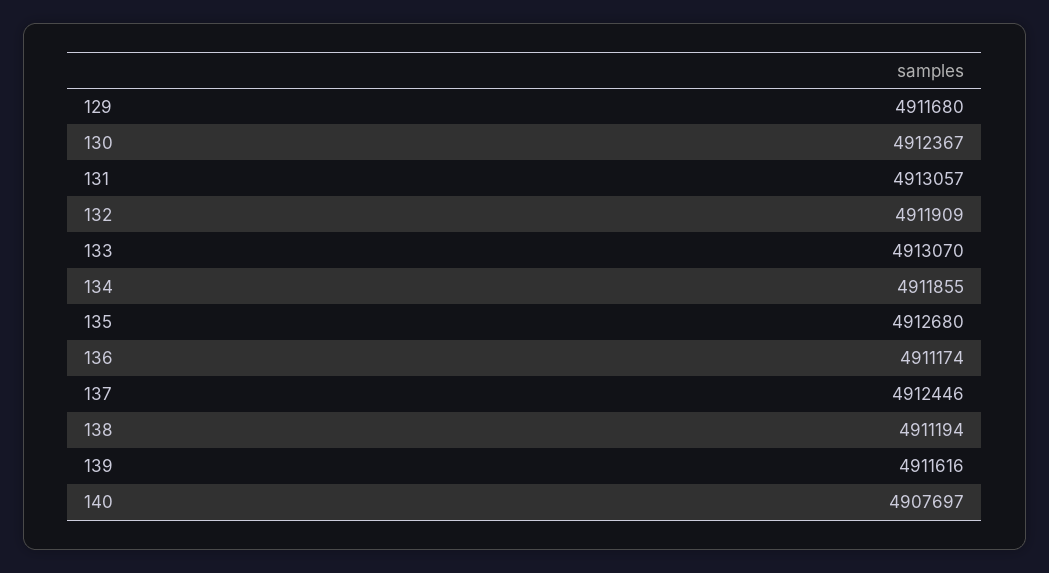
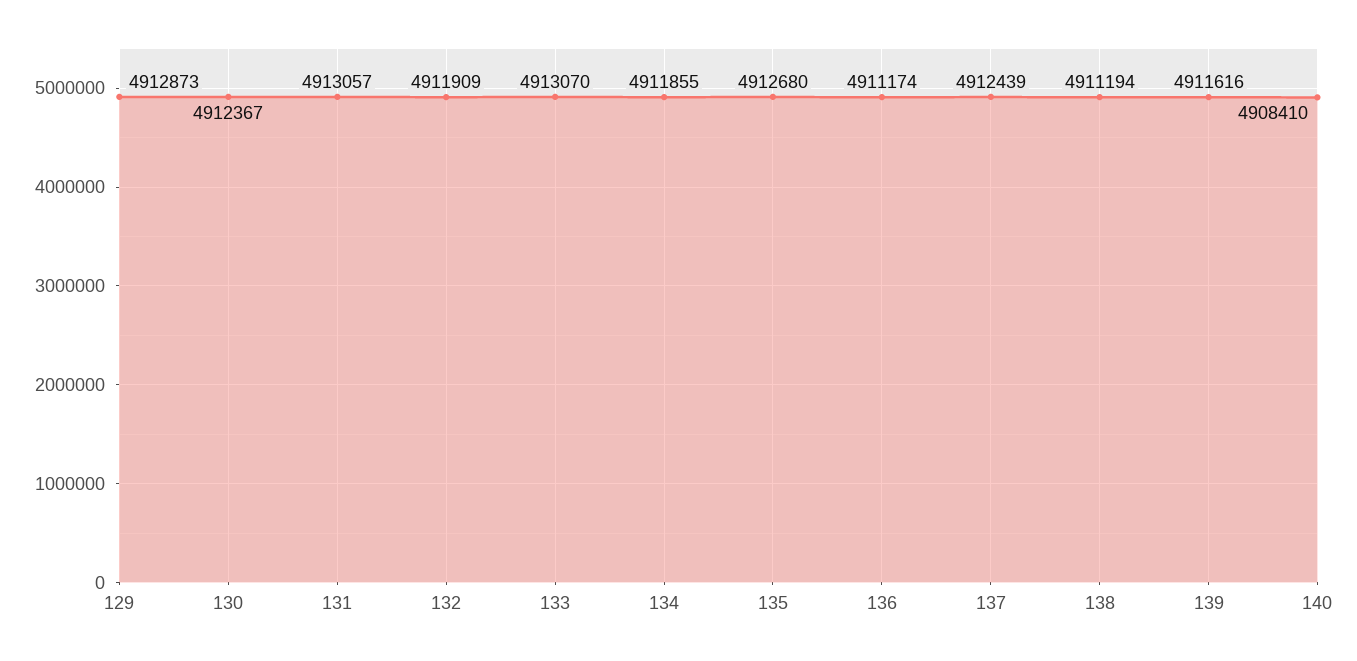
129: 4911680 -> 4912873
137: 4912446 -> 4912439
140: 4907697 -> 4908410

